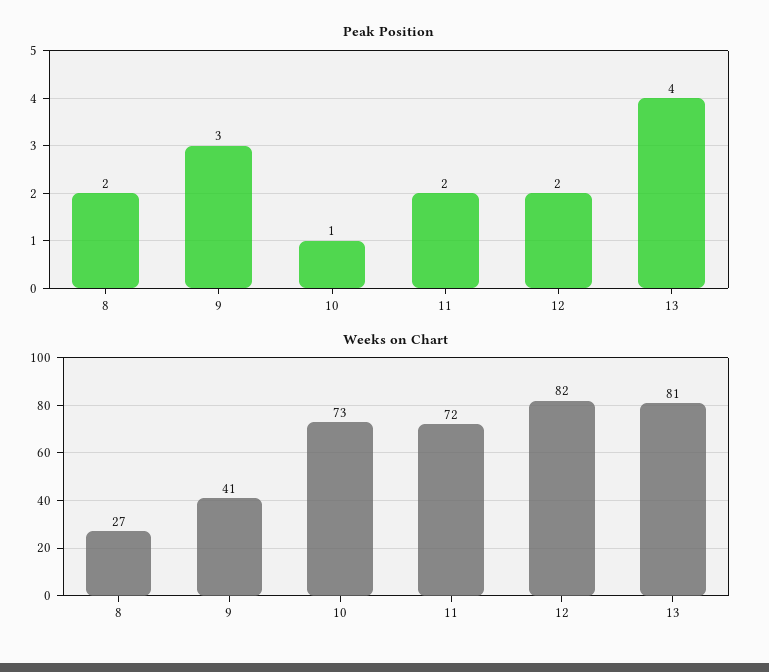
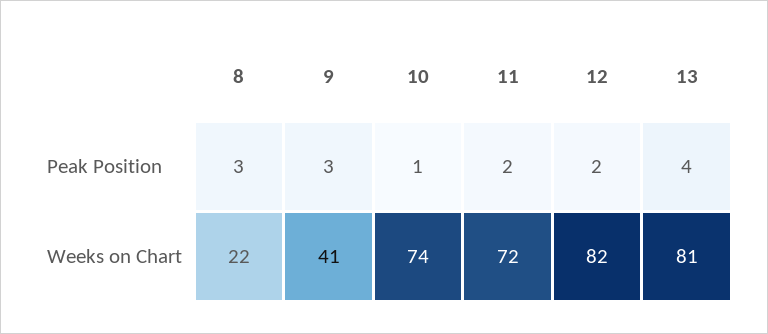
Peak Position, 8: 2 -> 3
Weeks on Chart, 8: 27 -> 22
Weeks on Chart, 10: 73 -> 74

